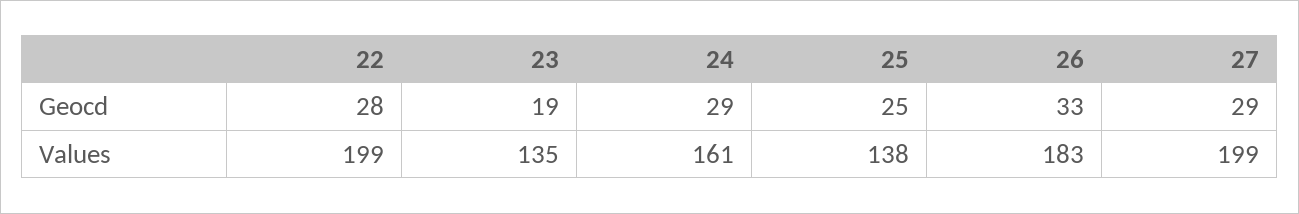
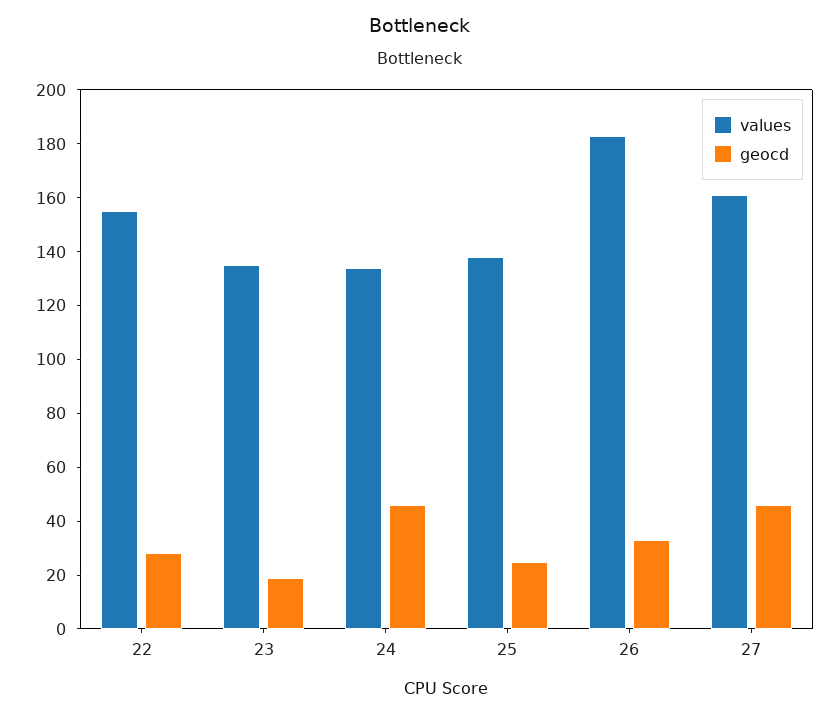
Geocd, 24: 29 -> 45
Geocd, 27: 29 -> 45
Values, 22: 199 -> 155
Values, 24: 161 -> 135
Values, 27: 199 -> 160

